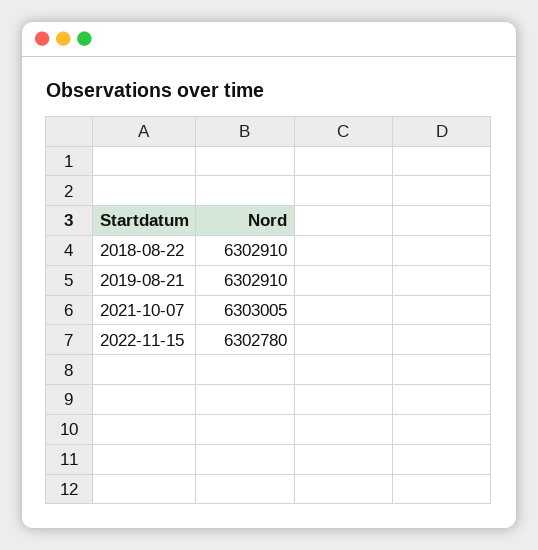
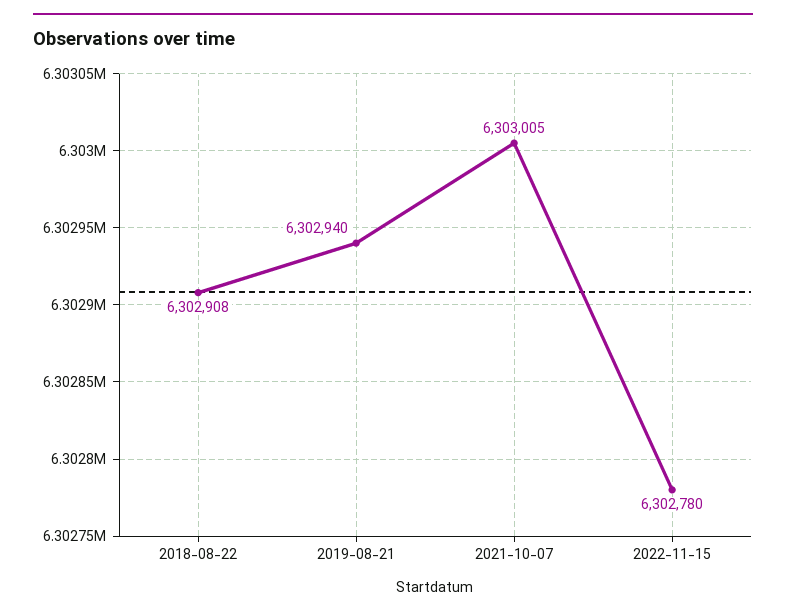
2018-08-22: 6302910 -> 6302908
2019-08-21: 6302910 -> 6302940

